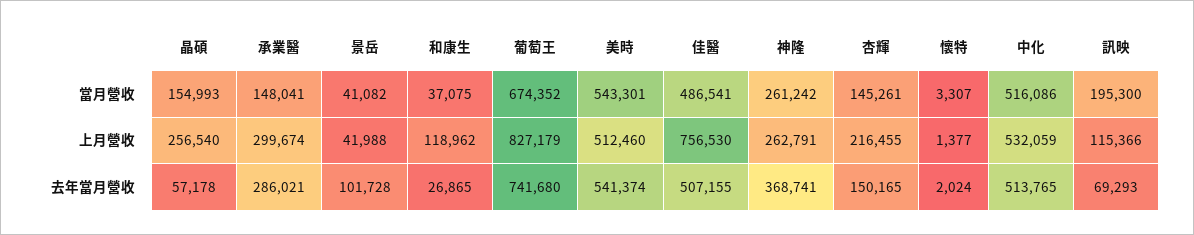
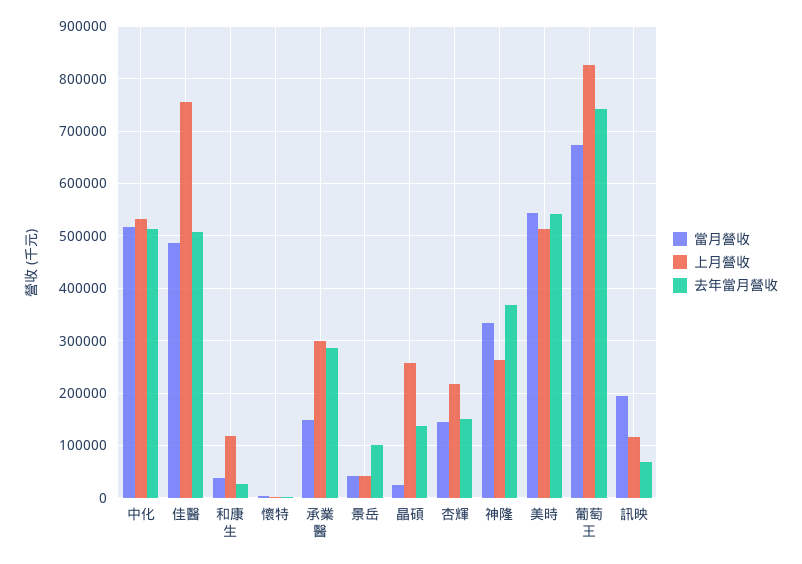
當月營收, 晶碩: 154993 -> 20000
當月營收, 神隆: 261242 -> 340000
去年當月營收, 晶碩: 57178 -> 140000

